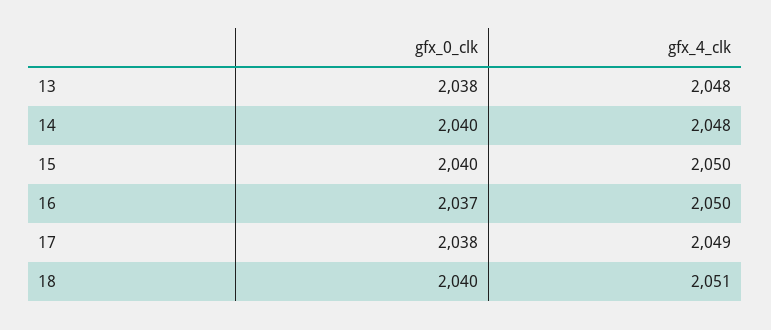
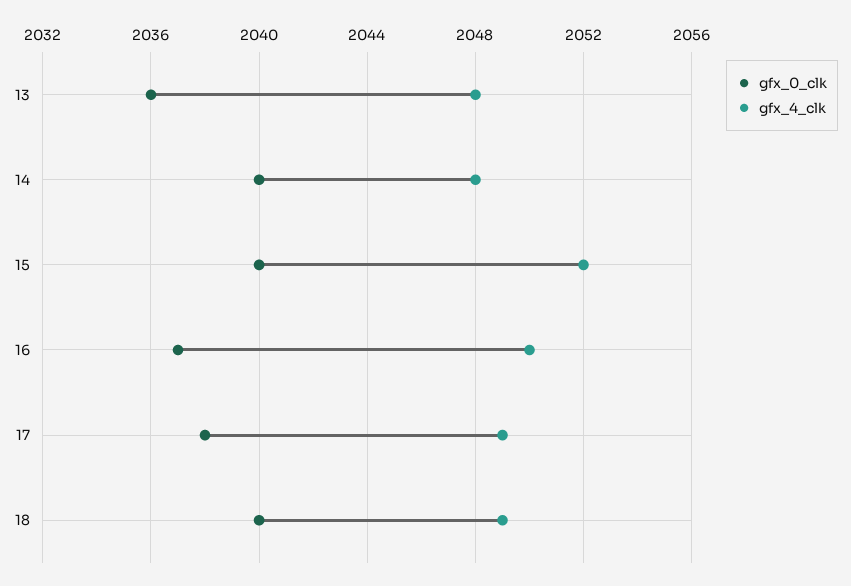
gfx_0_clk, 13: 2038 -> 2036
gfx_4_clk, 15: 2050 -> 2052
gfx_4_clk, 18: 2051 -> 2049

